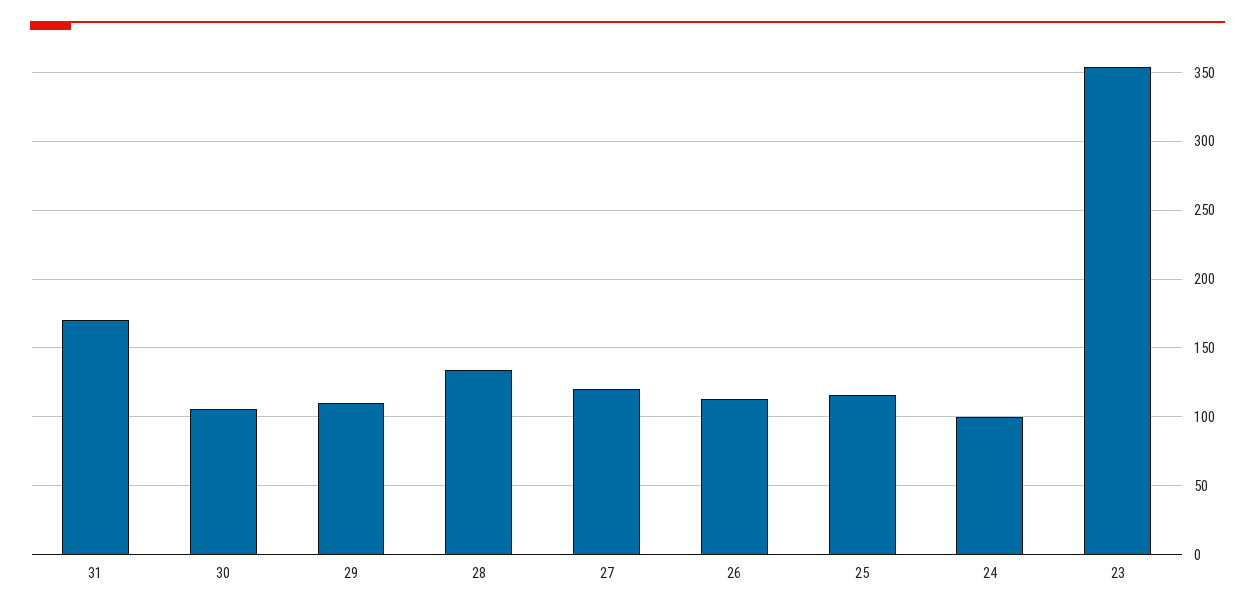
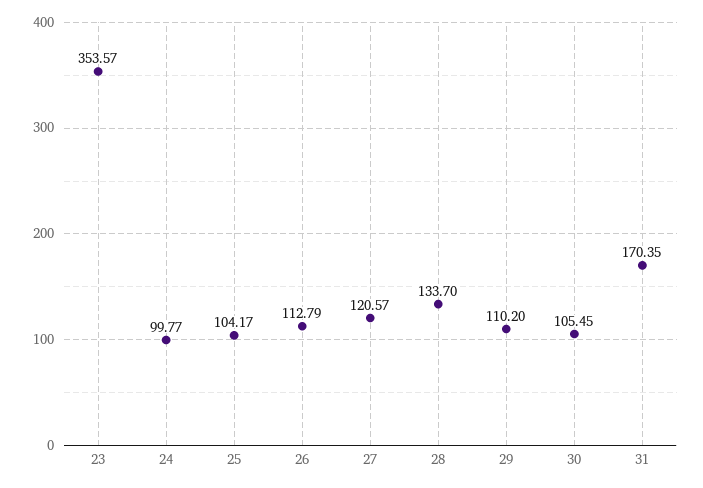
25: 115 -> 104.17

